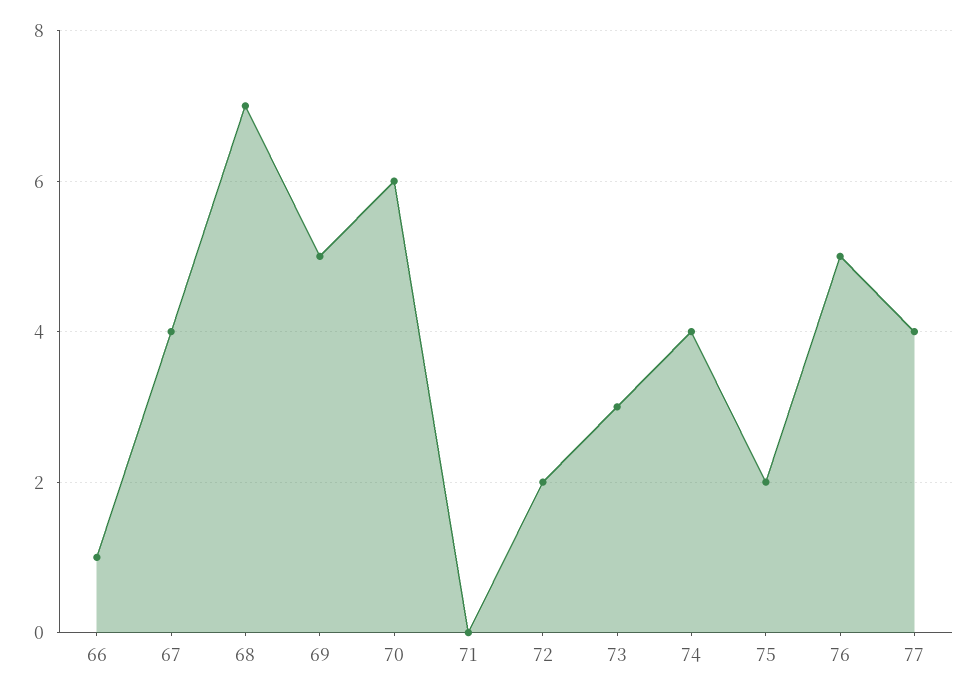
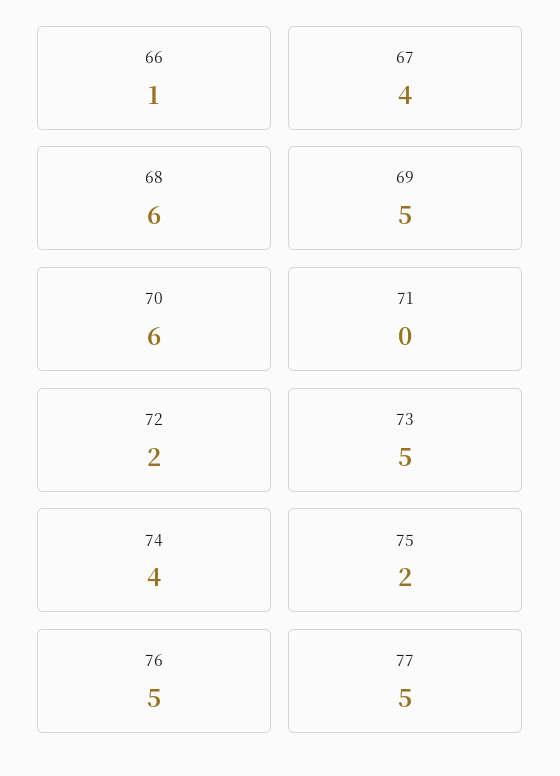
68: 7 -> 6
73: 3 -> 5
77: 4 -> 5

